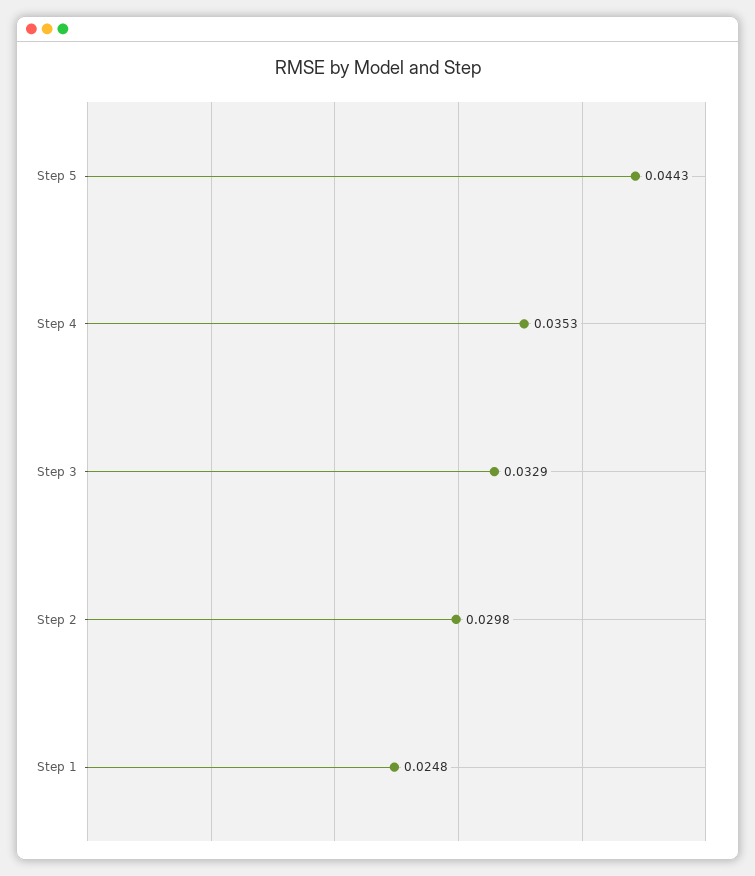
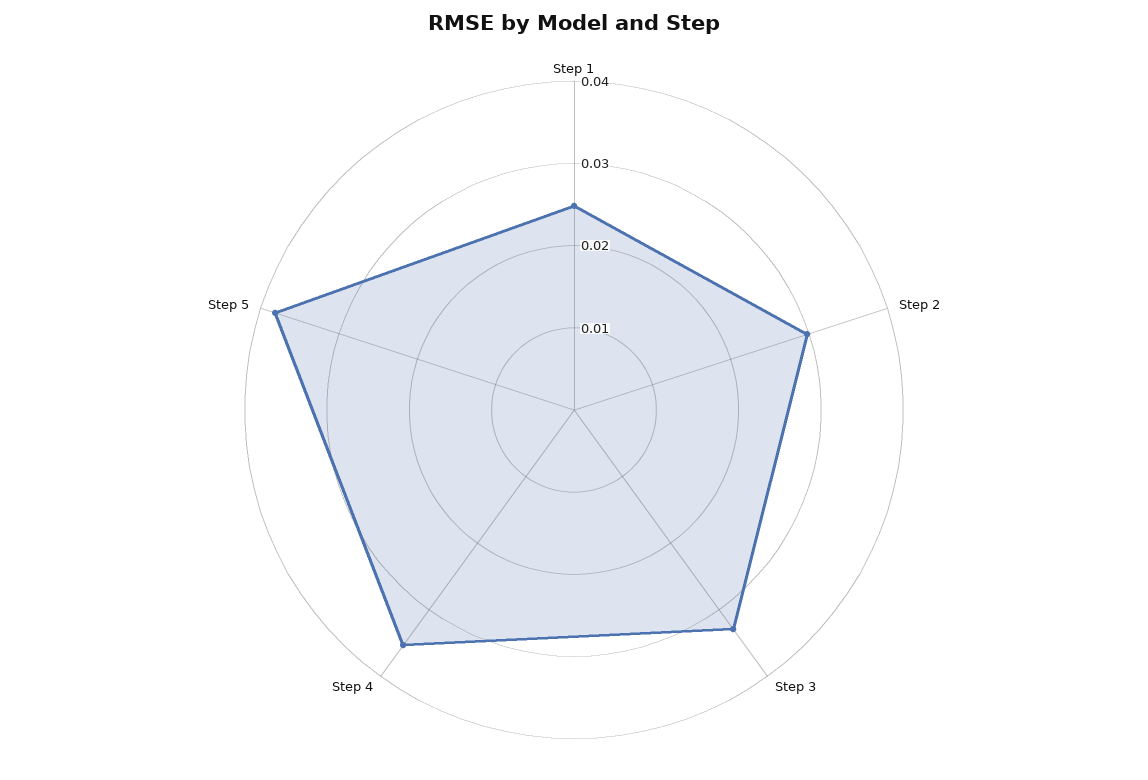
Step 5: 0.0443 -> 0.038

